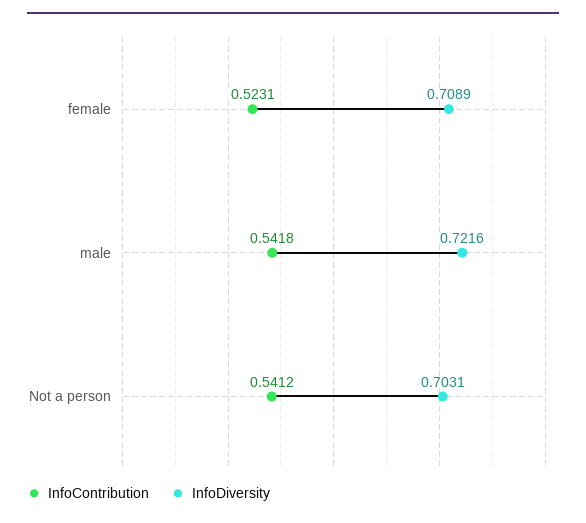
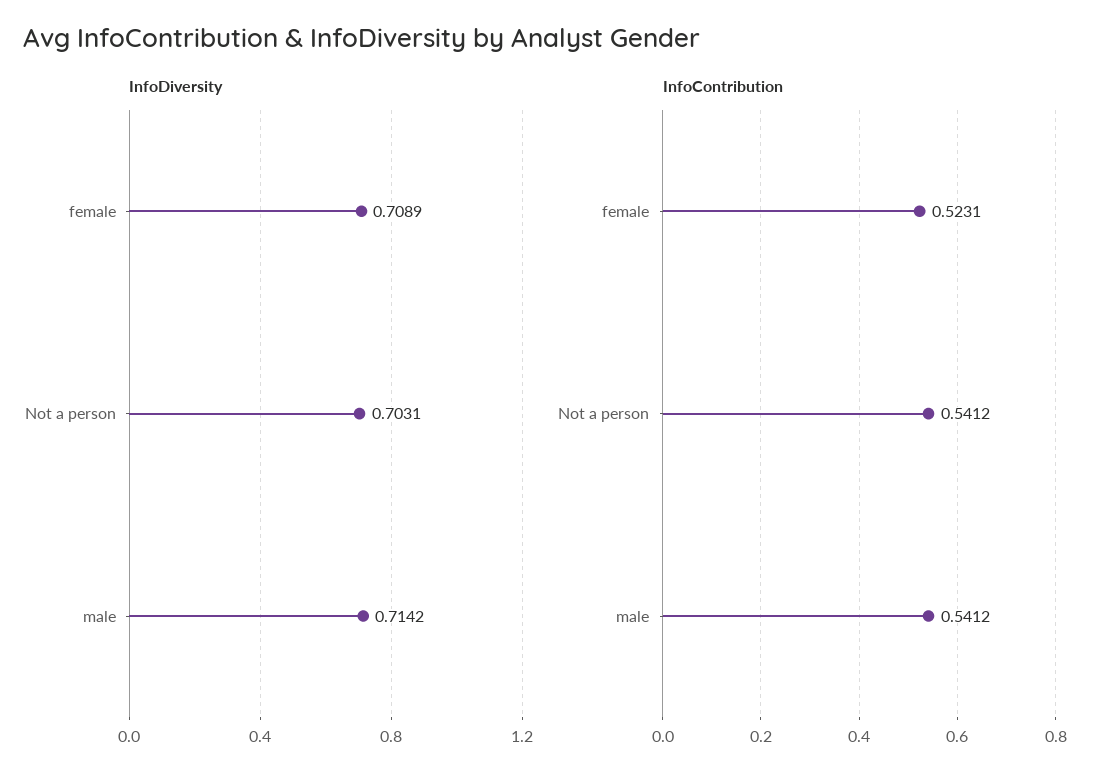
InfoContribution, male: 0.5418 -> 0.5412
InfoDiversity, male: 0.7216 -> 0.7142

